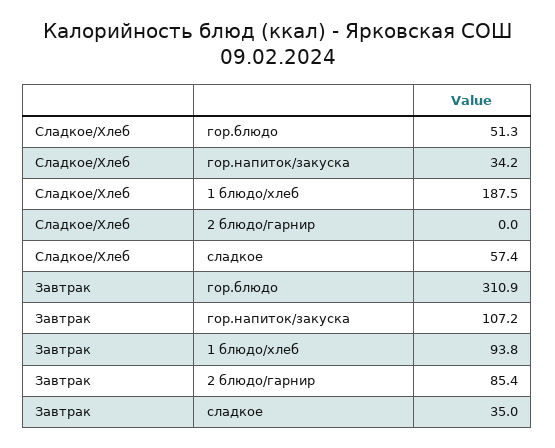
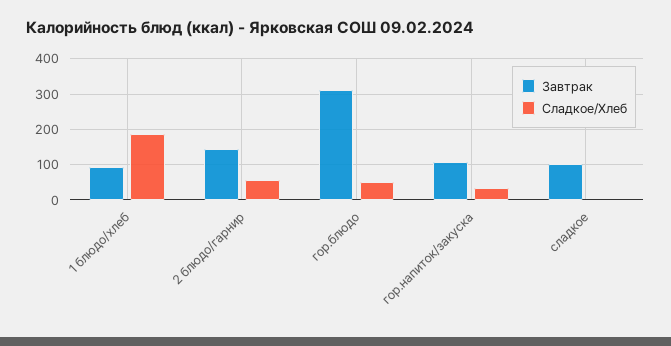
Сладкое/Хлеб, 2 блюдо/гарнир: 0 -> 60
Сладкое/Хлеб, сладкое: 57.4 -> 0
Завтрак, 2 блюдо/гарнир: 85.4 -> 140
Завтрак, сладкое: 35 -> 100

